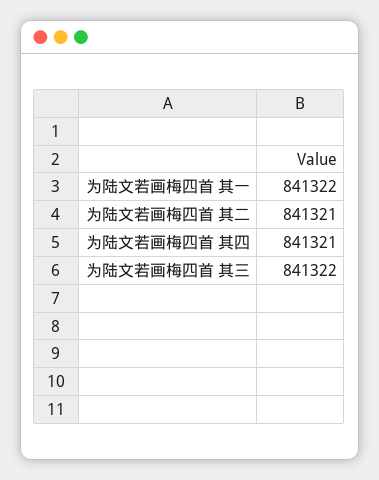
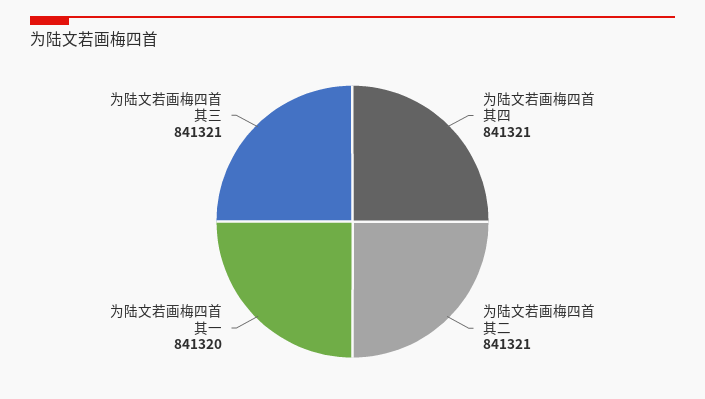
为陆文若画梅四首 其一: 841322 -> 841320
为陆文若画梅四首 其三: 841322 -> 841321

